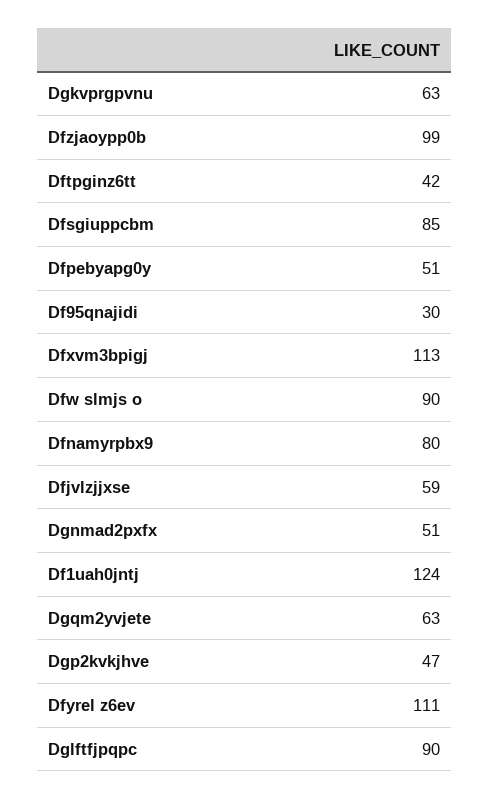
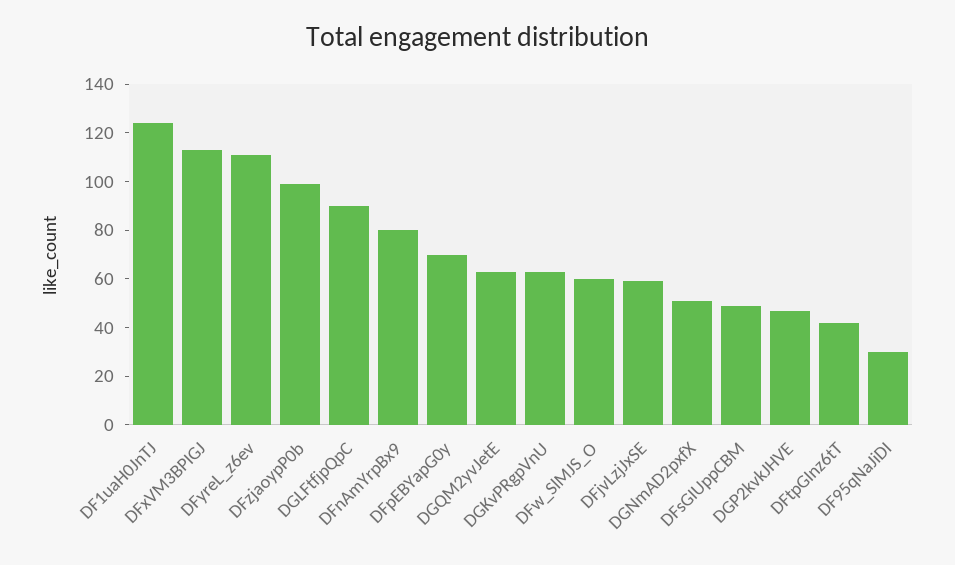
Dfsgiuppcbm: 85 -> 50
Dfpebyapg0y: 51 -> 70
Dfw slmjs o: 90 -> 60

